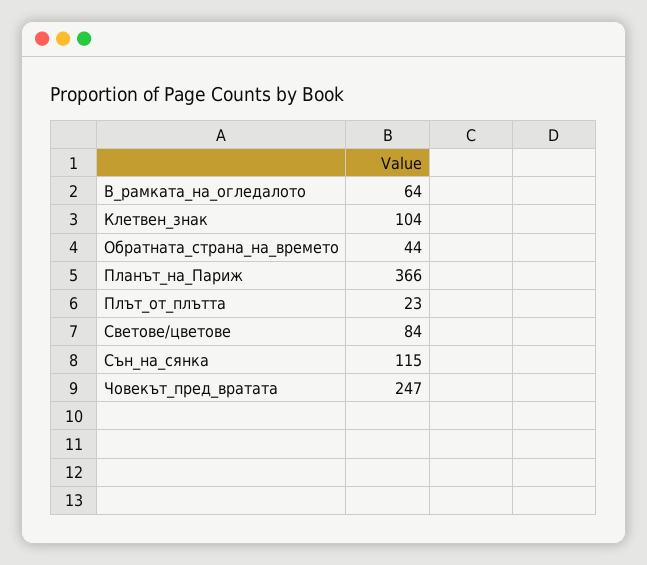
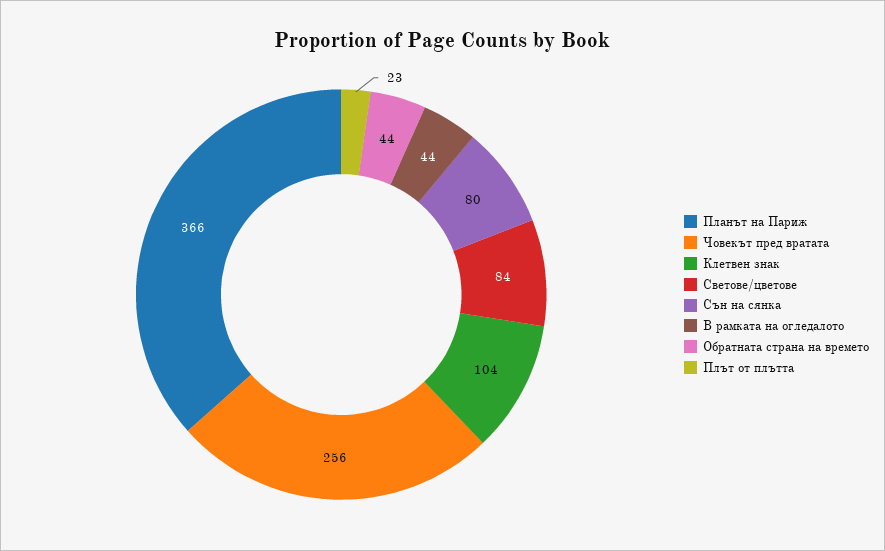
В_рамката_на_огледалото: 64 -> 44
Сън_на_сянка: 115 -> 80
Човекът_пред_вратата: 247 -> 256

